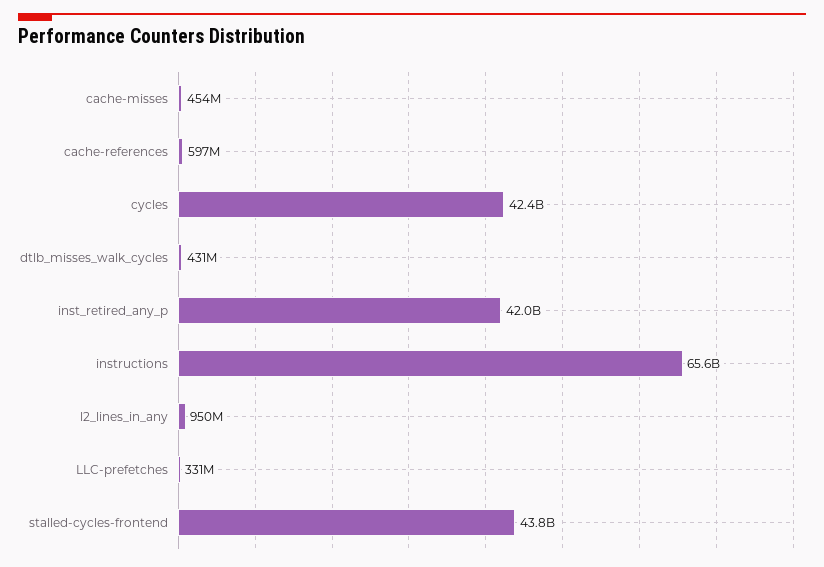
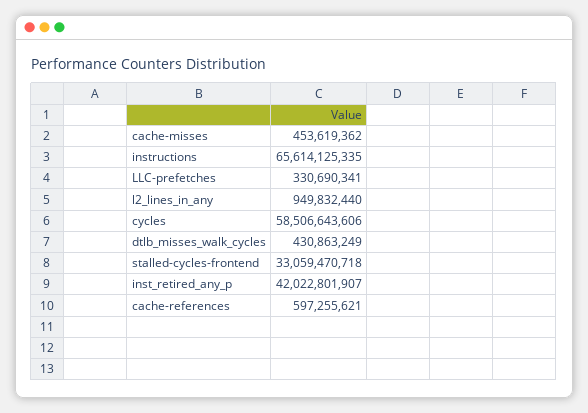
cycles: 42400000000 -> 58506643606
stalled-cycles-frontend: 43800000000 -> 33059470718

